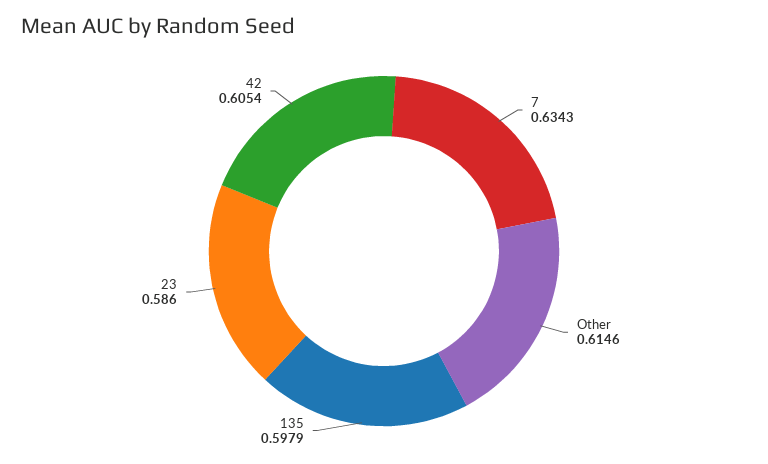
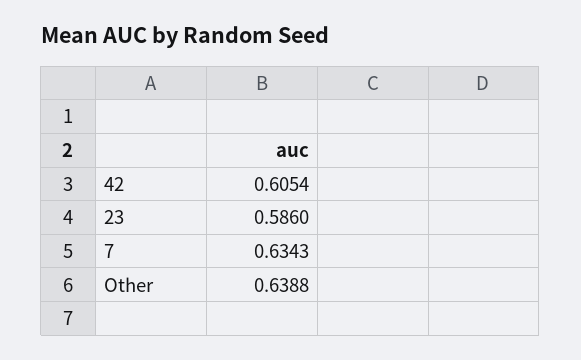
Other: 0.6146 -> 0.6388
135: 0.5979 -> none

